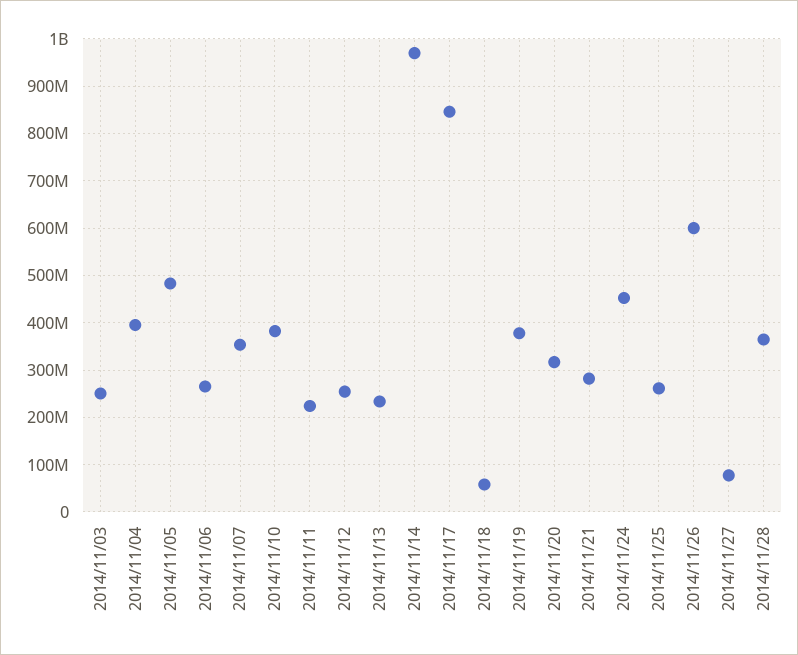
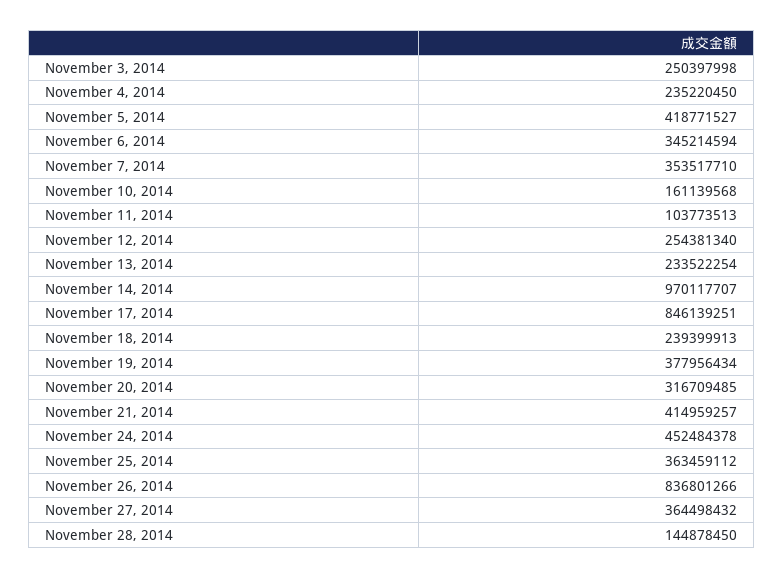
2014/11/04: 400000000 -> 235220450
2014/11/05: 480000000 -> 418771527
2014/11/06: 260000000 -> 345214594
2014/11/10: 380000000 -> 161139568
2014/11/11: 220000000 -> 103773513
2014/11/18: 60000000 -> 239399913
2014/11/21: 280000000 -> 414959257
2014/11/25: 260000000 -> 363459112
2014/11/26: 600000000 -> 836801266
2014/11/27: 80000000 -> 364498432
2014/11/28: 360000000 -> 144878450

